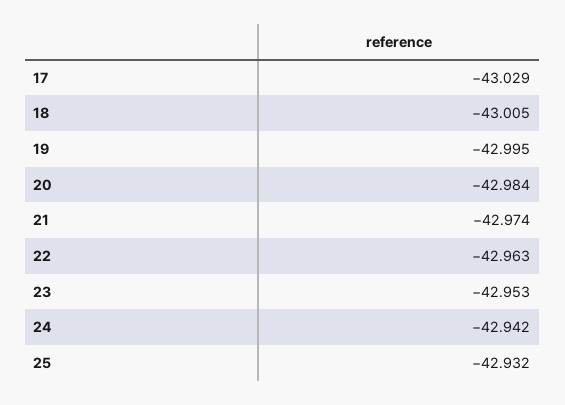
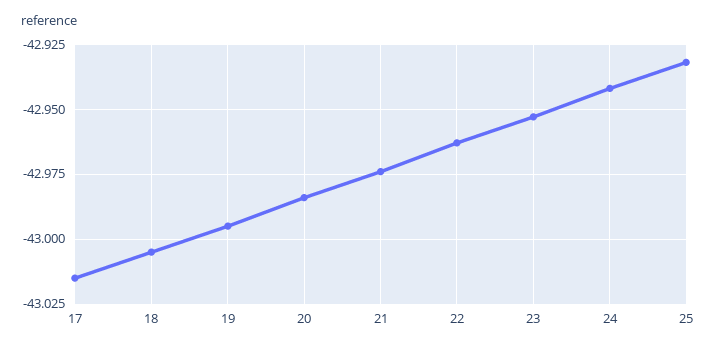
17: -43.029 -> -43.015

